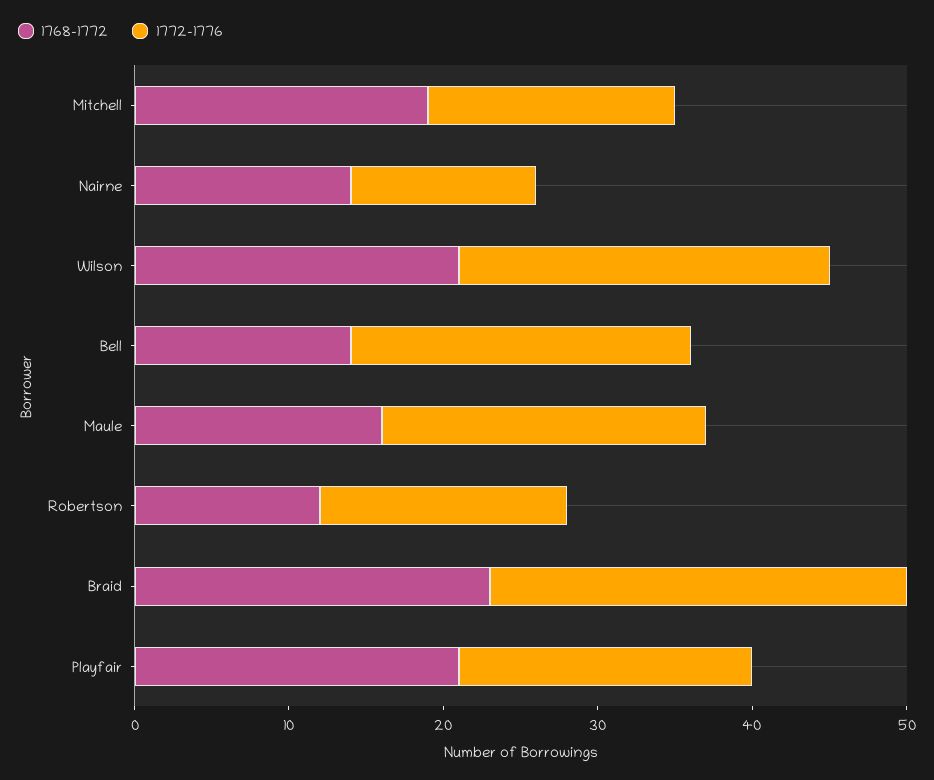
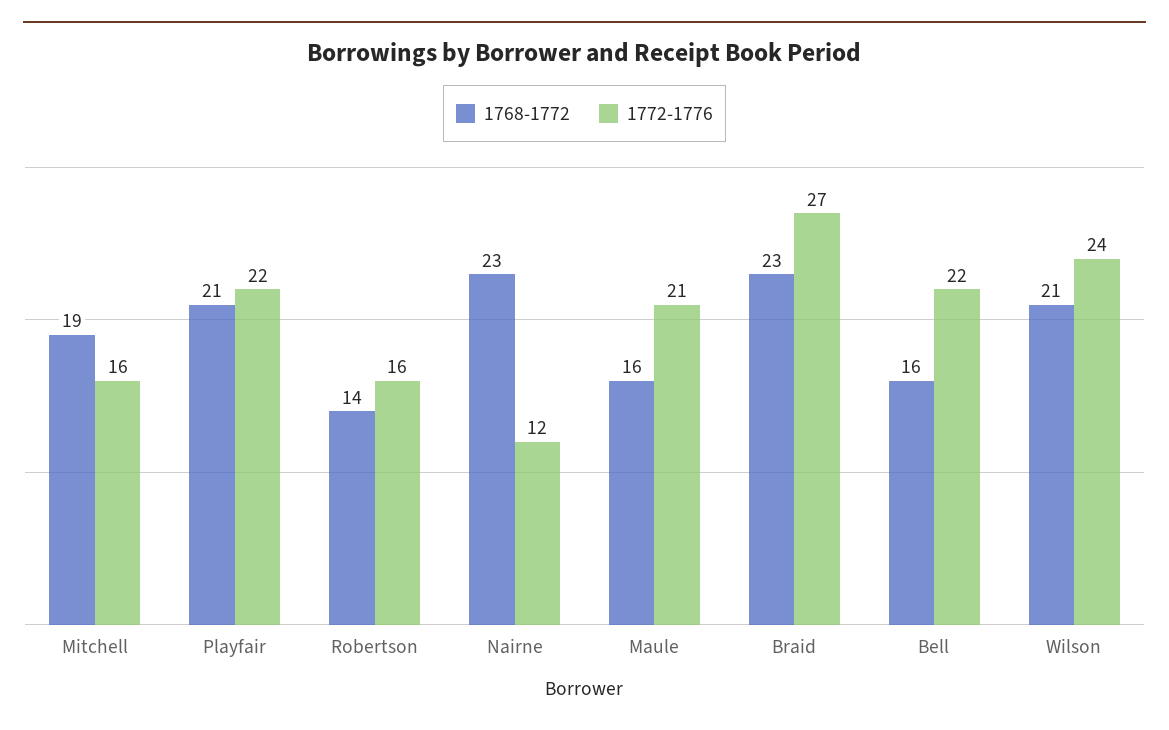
1768-1772, Nairne: 14 -> 23
1768-1772, Bell: 14 -> 16
1768-1772, Robertson: 12 -> 14
1772-1776, Playfair: 19 -> 22

